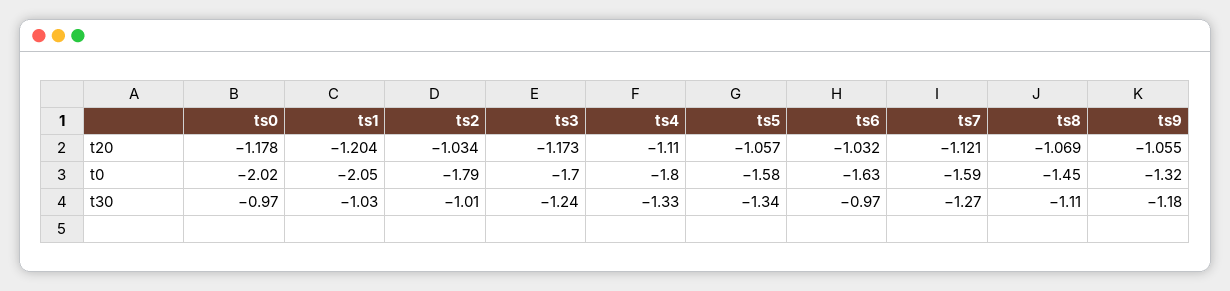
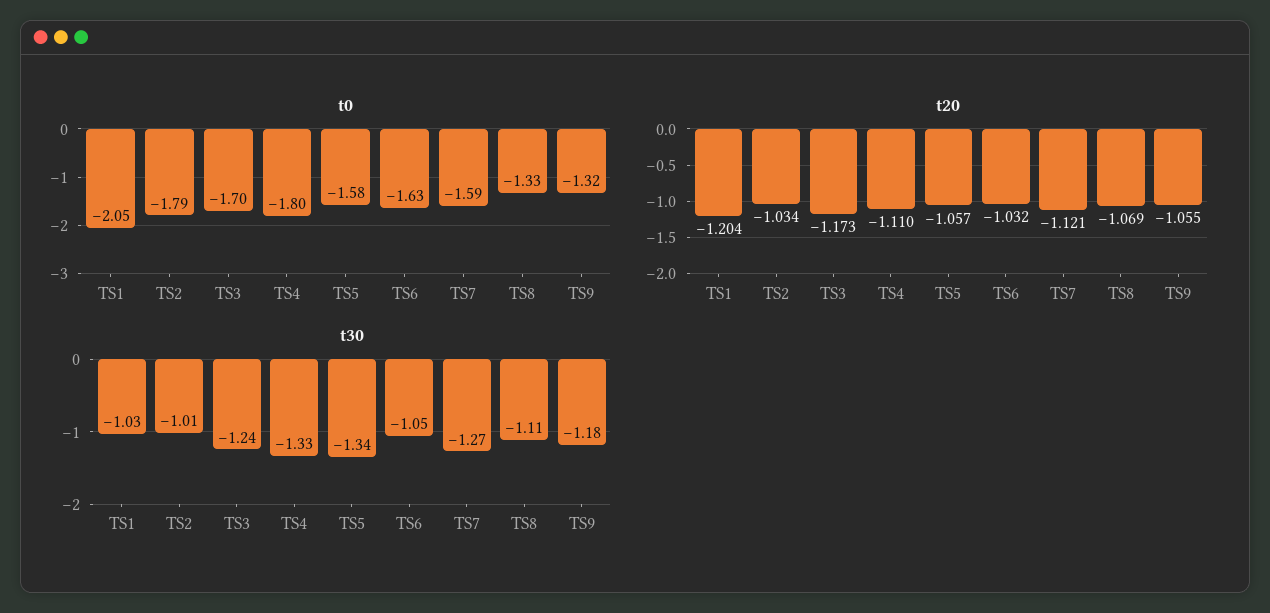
t20, ts0: -1.178 -> none
t0, ts0: -2.02 -> none
t0, ts8: -1.45 -> -1.33
t30, ts0: -0.97 -> none
t30, ts6: -0.97 -> -1.05

